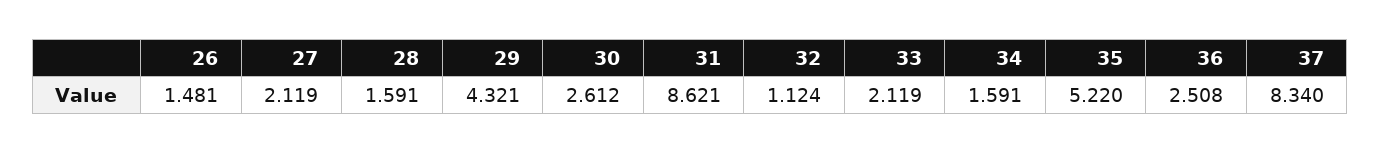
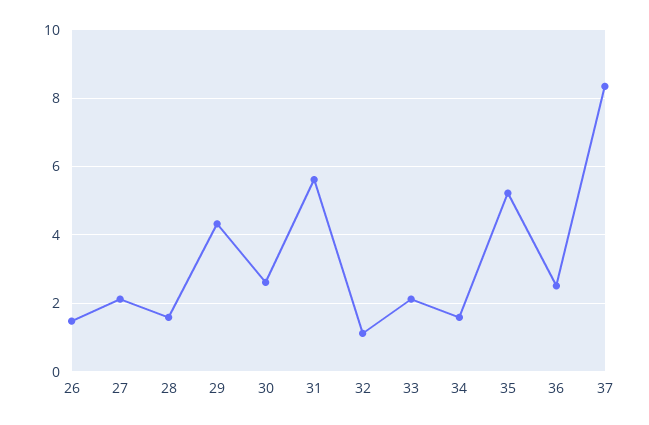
31: 8.621 -> 5.6

